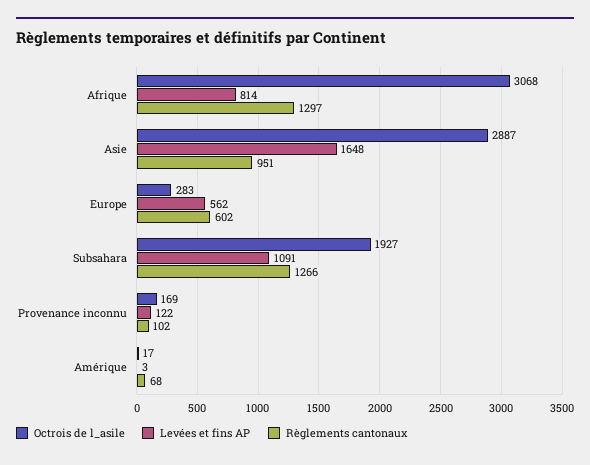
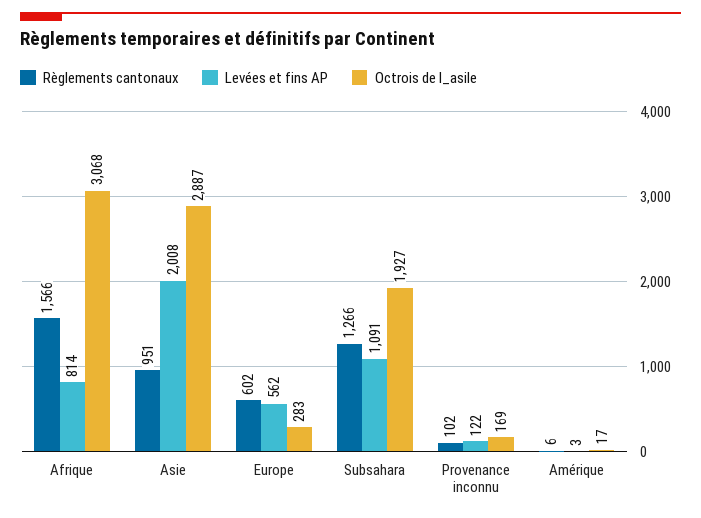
Règlements cantonaux, Afrique: 1297 -> 1566
Levées et fins AP, Asie: 1648 -> 2008
Règlements cantonaux, Amérique: 68 -> 6

